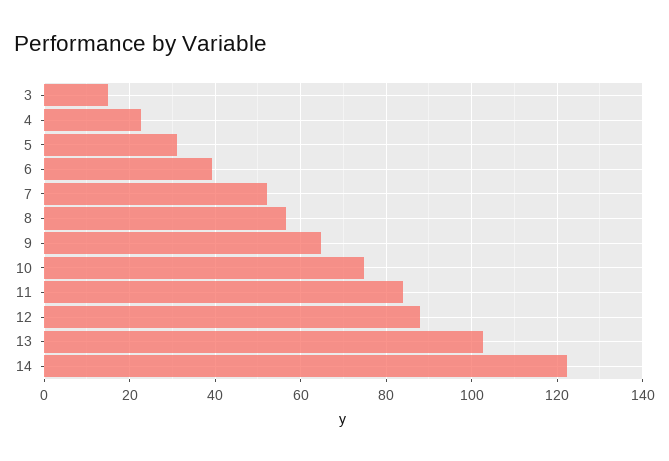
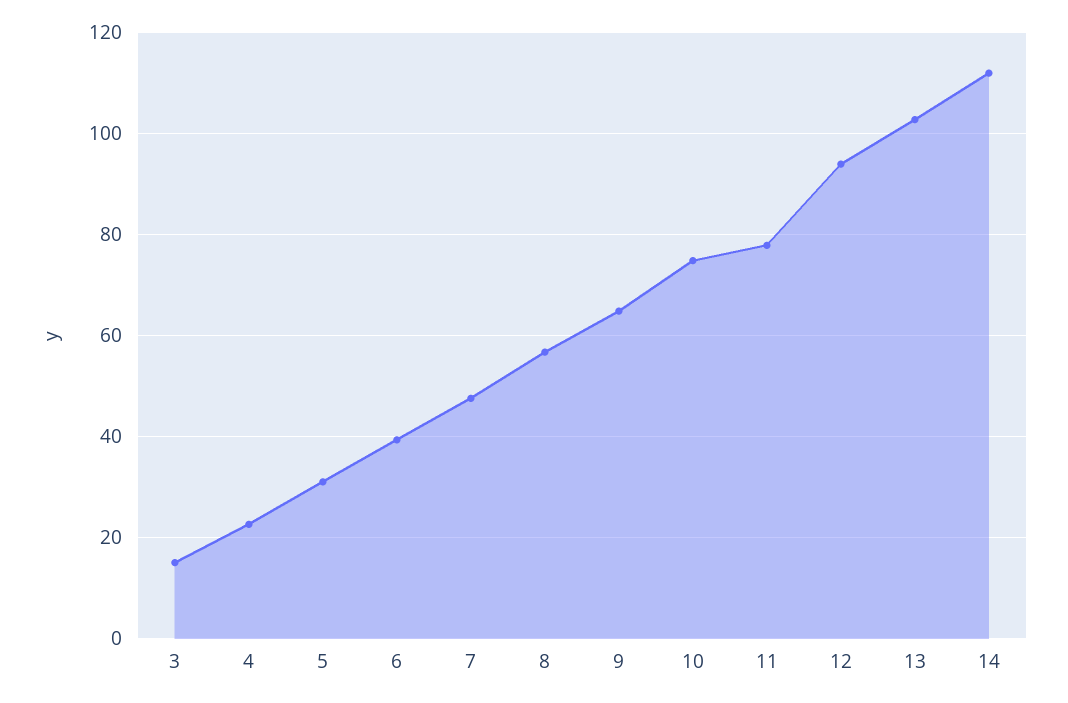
7: 52 -> 48
11: 84 -> 78
12: 88 -> 94
14: 122 -> 112

